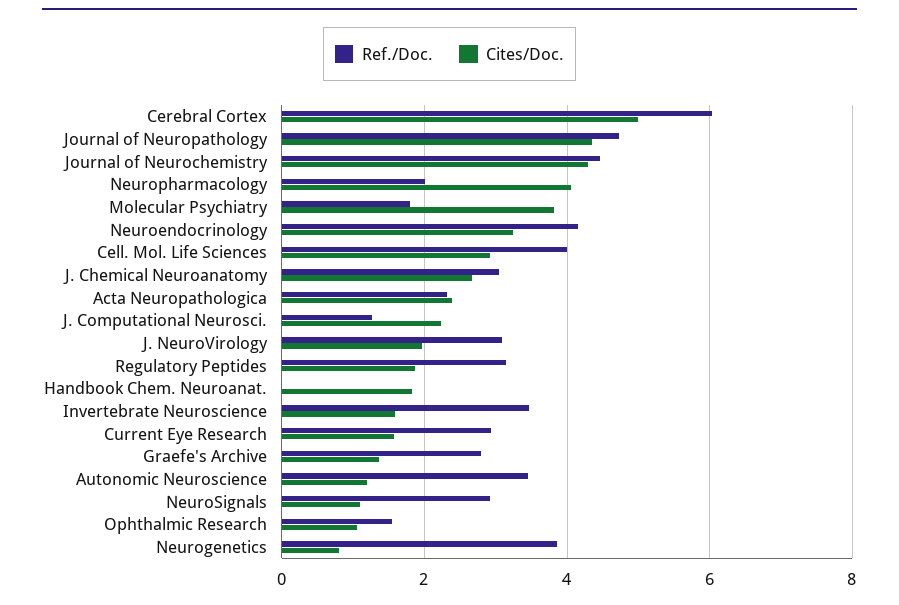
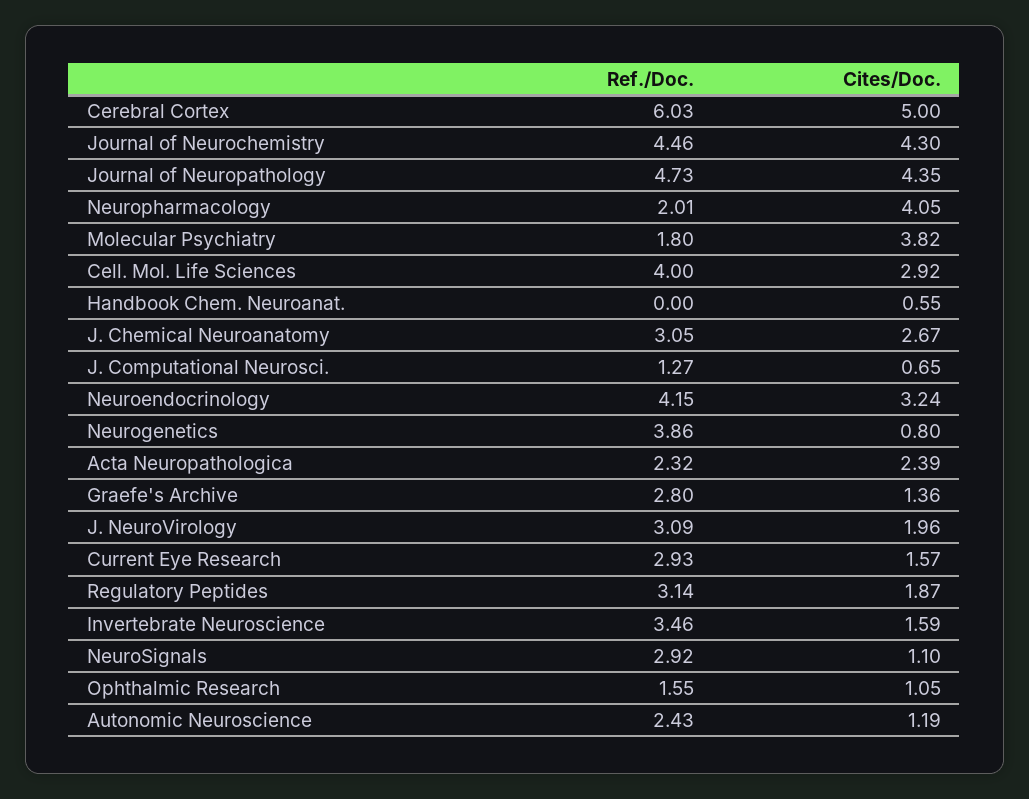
Cites/Doc., J. Computational Neurosci.: 2.2 -> 0.65
Cites/Doc., Handbook Chem. Neuroanat.: 1.8 -> 0.55
Ref./Doc., Autonomic Neuroscience: 3.4 -> 2.43

